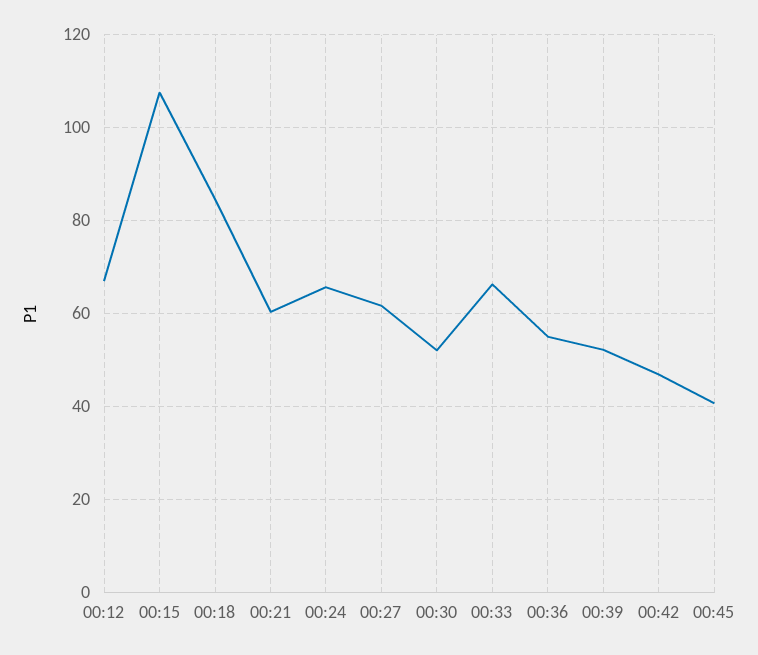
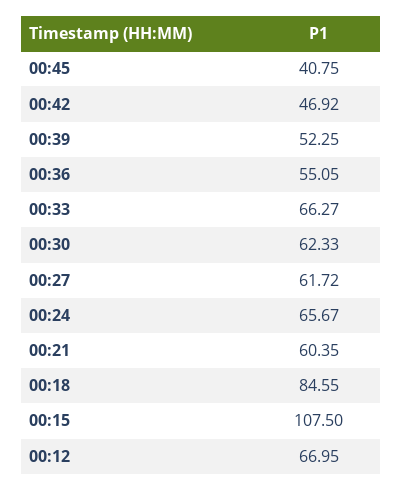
00:30: 52 -> 62.33

